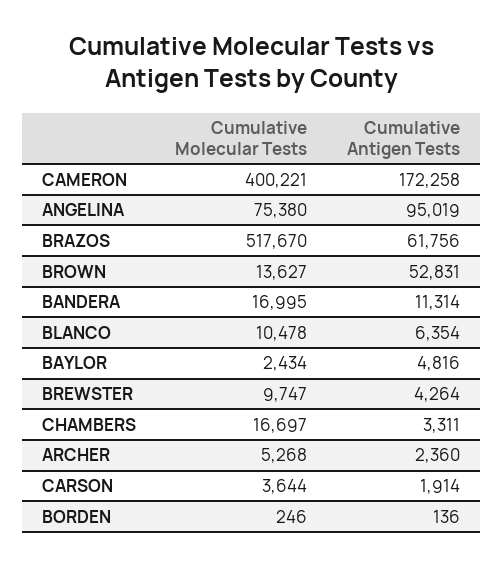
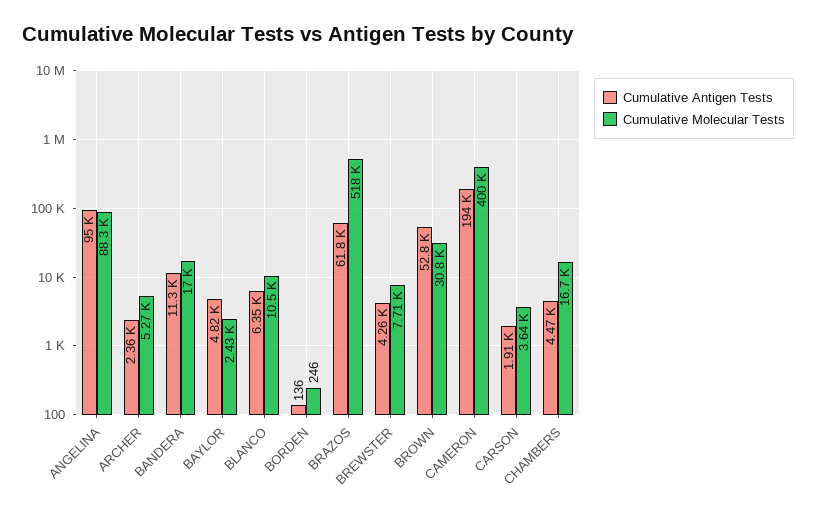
Cumulative Antigen Tests, CAMERON: 172258 -> 194000
Cumulative Molecular Tests, ANGELINA: 75380 -> 88300
Cumulative Molecular Tests, BROWN: 13627 -> 30800
Cumulative Molecular Tests, BREWSTER: 9747 -> 7710
Cumulative Antigen Tests, CHAMBERS: 3311 -> 4470

